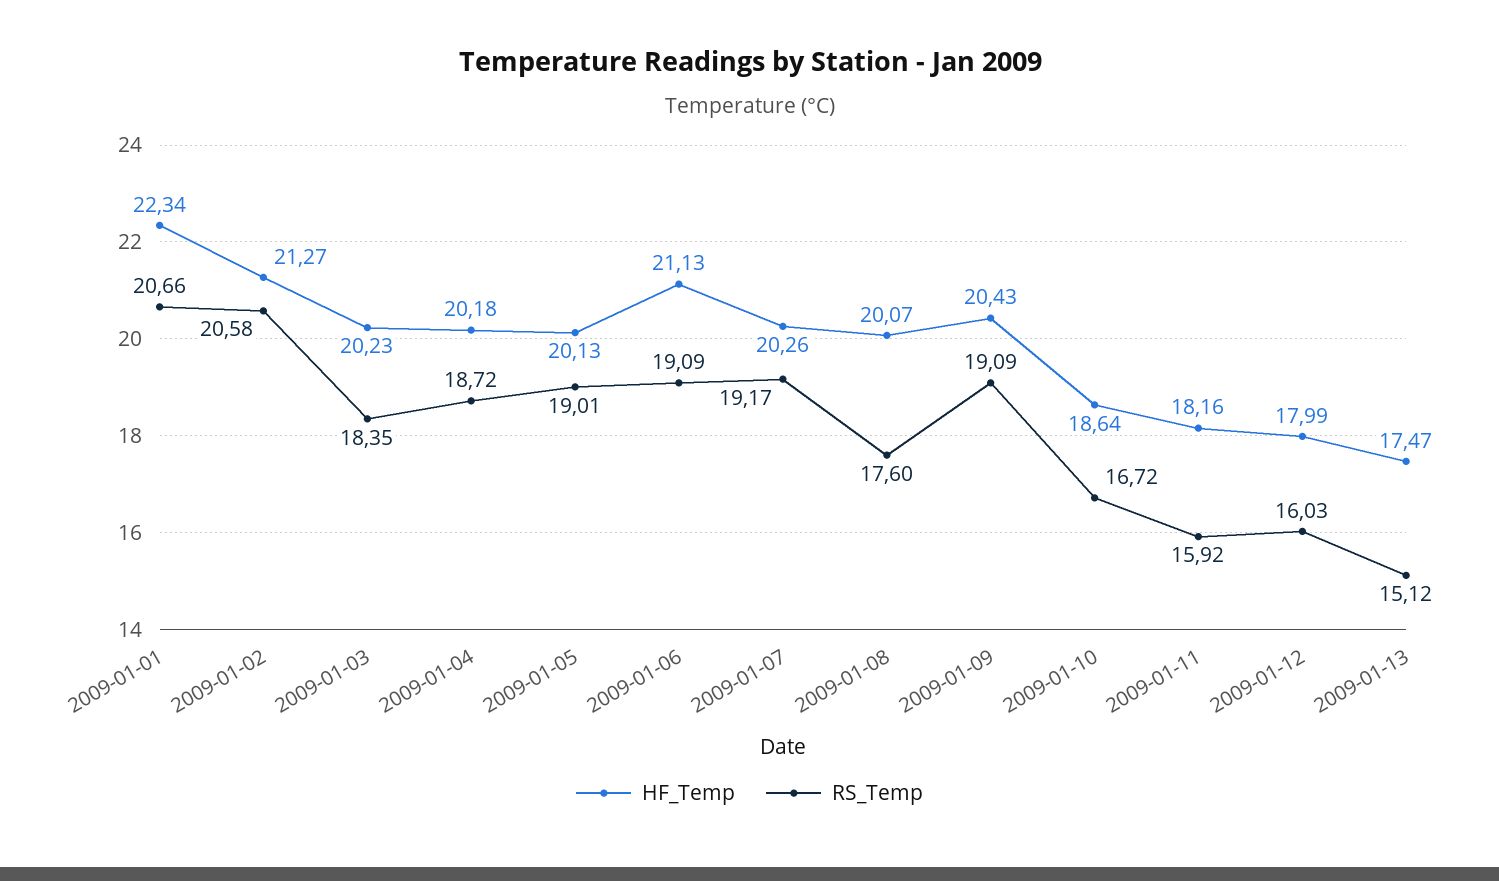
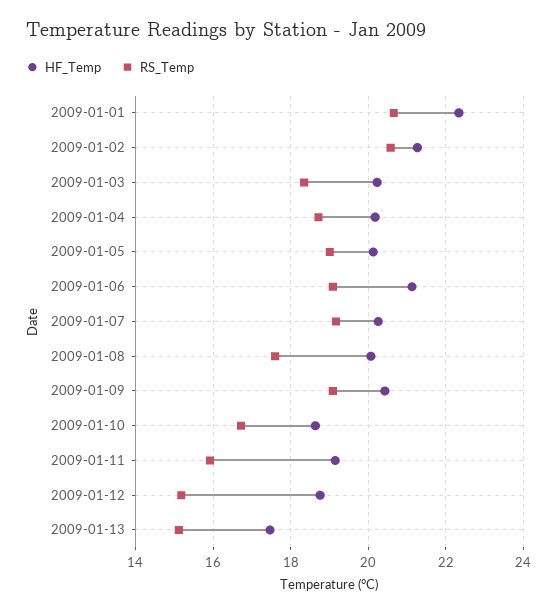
HF_Temp, 2009-01-11: 18.16 -> 19.2
HF_Temp, 2009-01-12: 17.99 -> 18.8
RS_Temp, 2009-01-12: 16.03 -> 15.2

